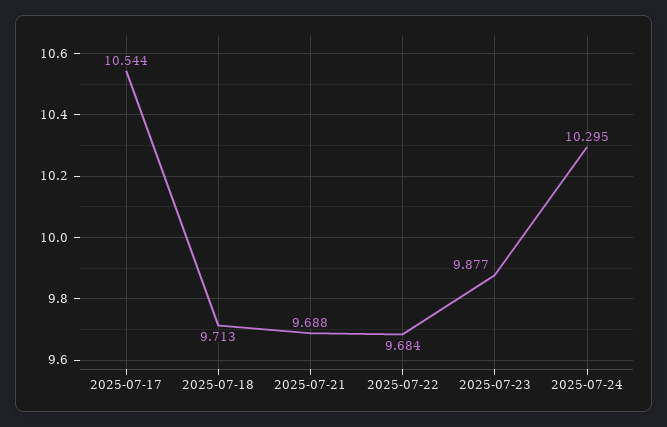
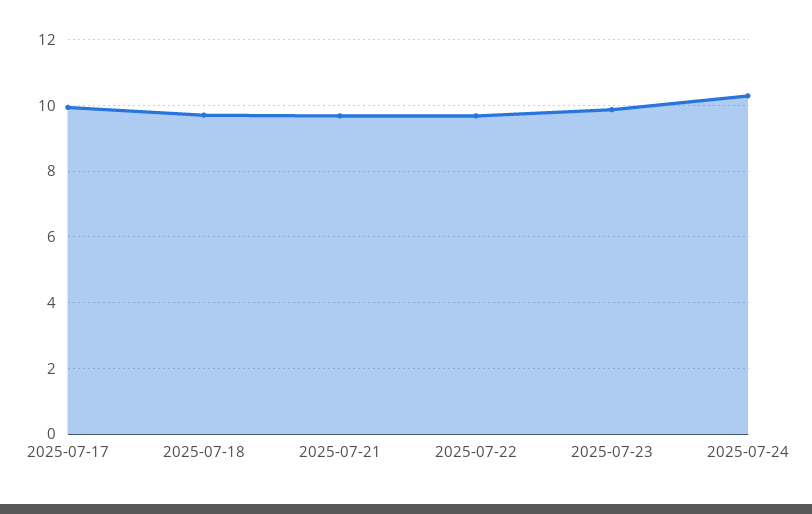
2025-07-17: 10.544 -> 10

